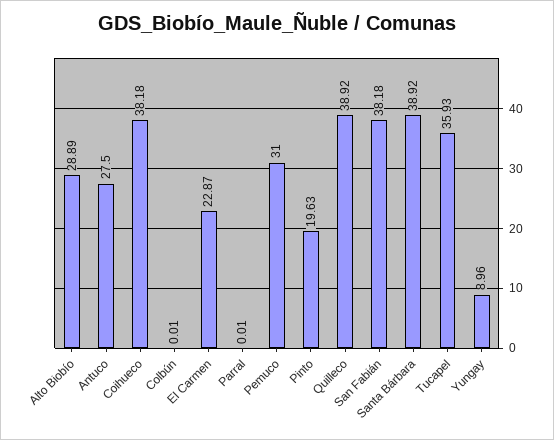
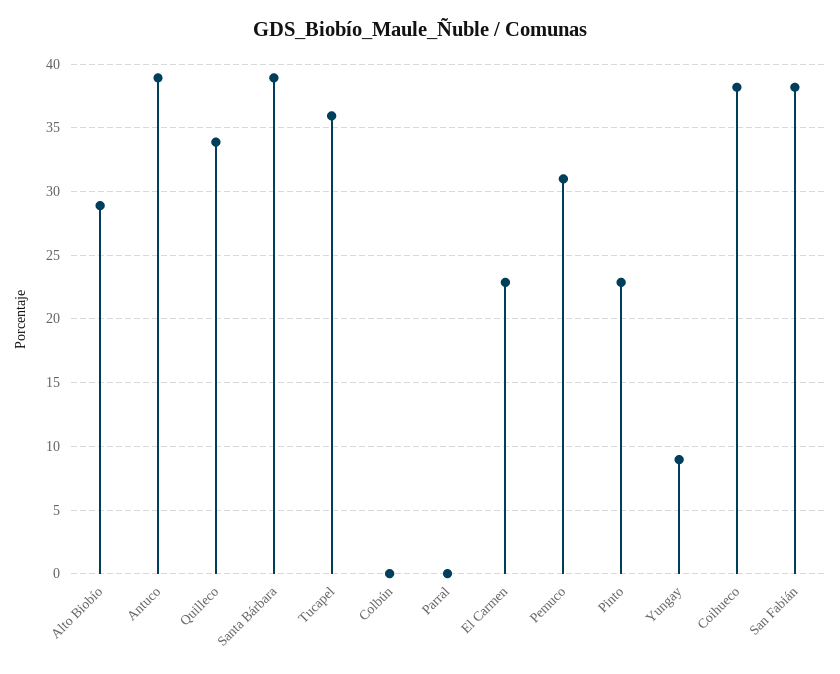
Antuco: 27.5 -> 39
Pinto: 19.63 -> 23
Quilleco: 38.92 -> 34

